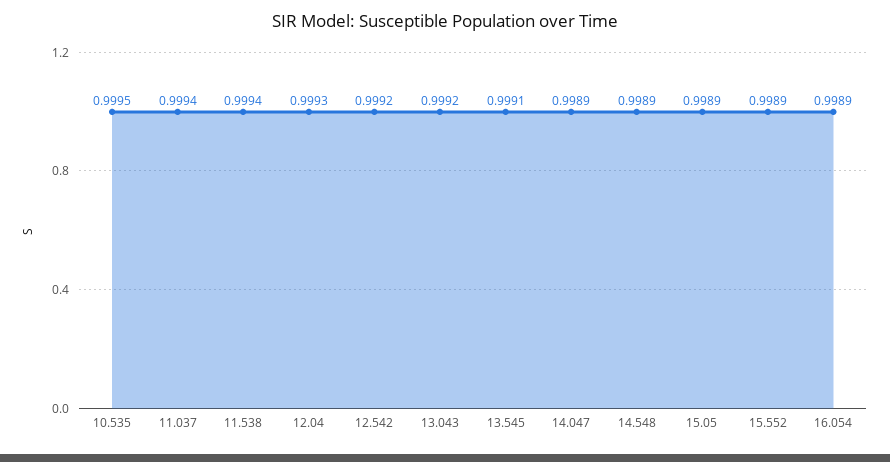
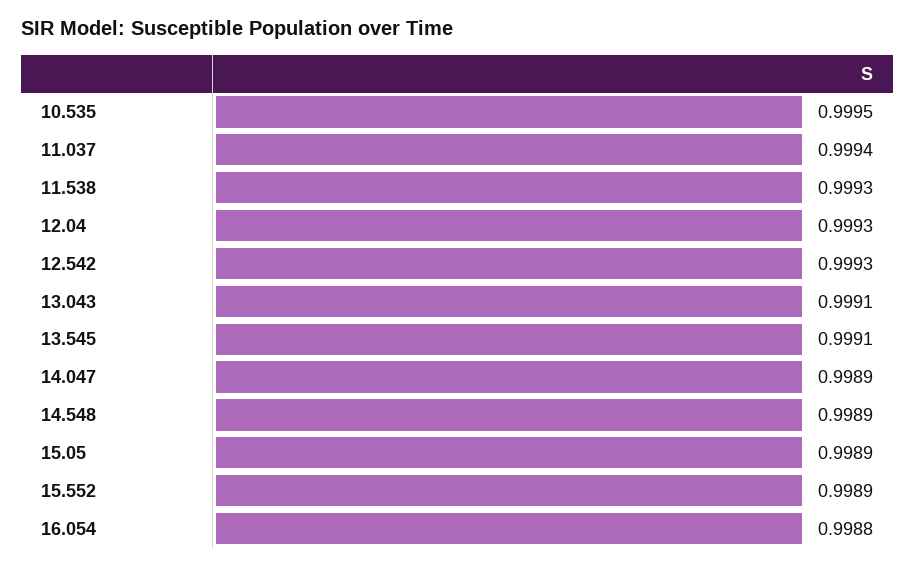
11.538: 0.9994 -> 0.9993
12.542: 0.9992 -> 0.9993
13.043: 0.9992 -> 0.9991
16.054: 0.9989 -> 0.9988

